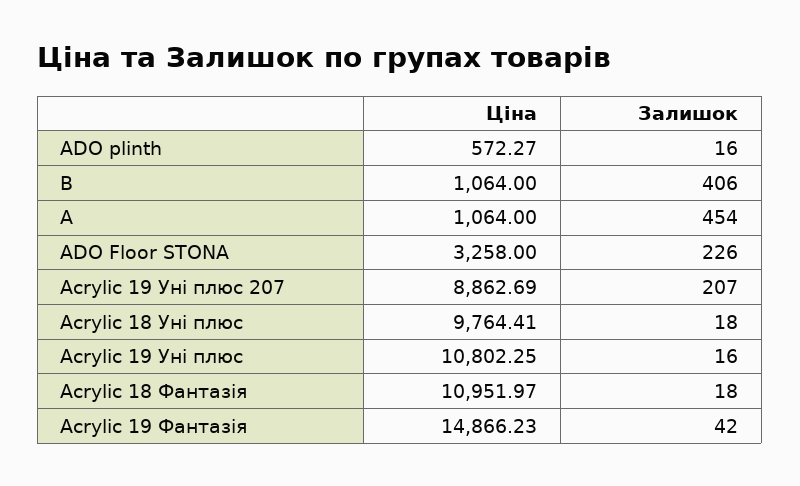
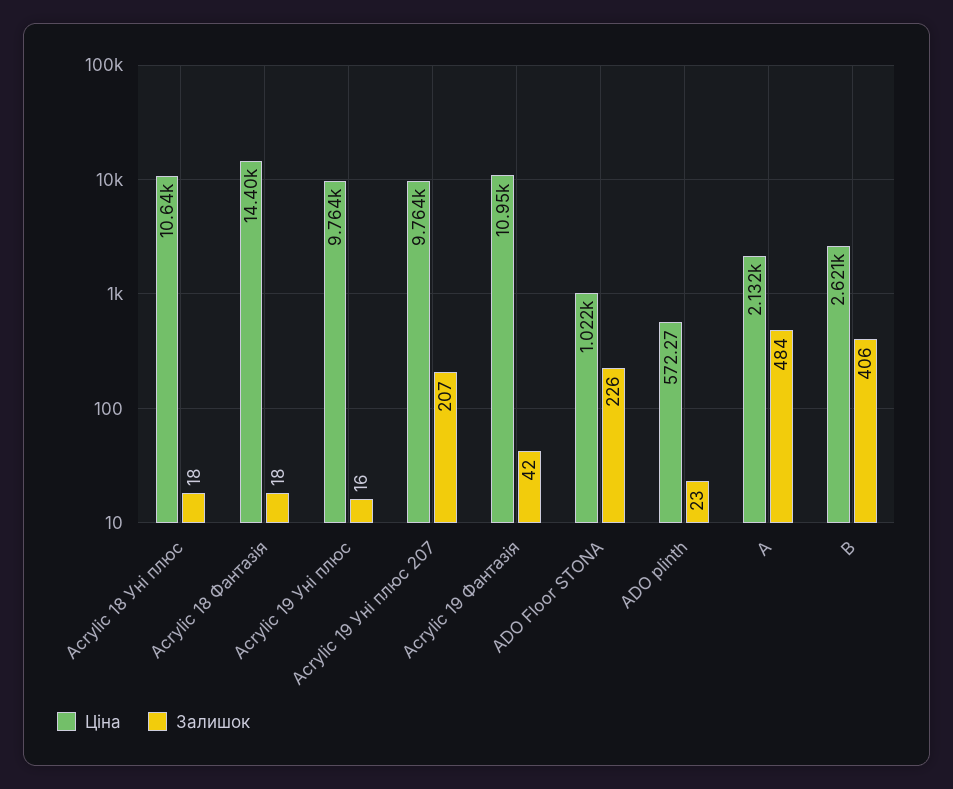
Залишок, ADO plinth: 16 -> 23
Ціна, В: 1064 -> 2621
Ціна, А: 1064 -> 2132
Залишок, А: 454 -> 484
Ціна, ADO Floor STONA: 3258 -> 1022
Ціна, Acrylic 19 Уні плюс 207: 8862.69 -> 9764
Ціна, Acrylic 18 Уні плюс: 9764.41 -> 10640
Ціна, Acrylic 19 Уні плюс: 10802.25 -> 9764
Ціна, Acrylic 18 Фантазія: 10951.97 -> 14400
Ціна, Acrylic 19 Фантазія: 14866.23 -> 10950

